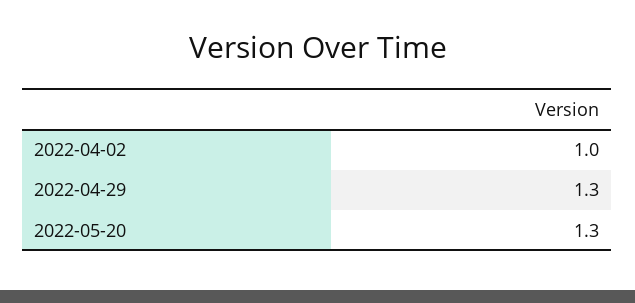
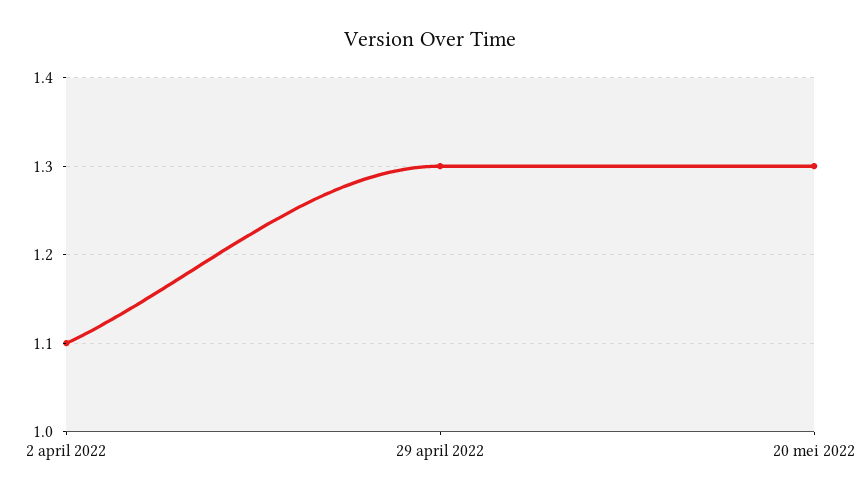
2022-04-02: 1 -> 1.1

